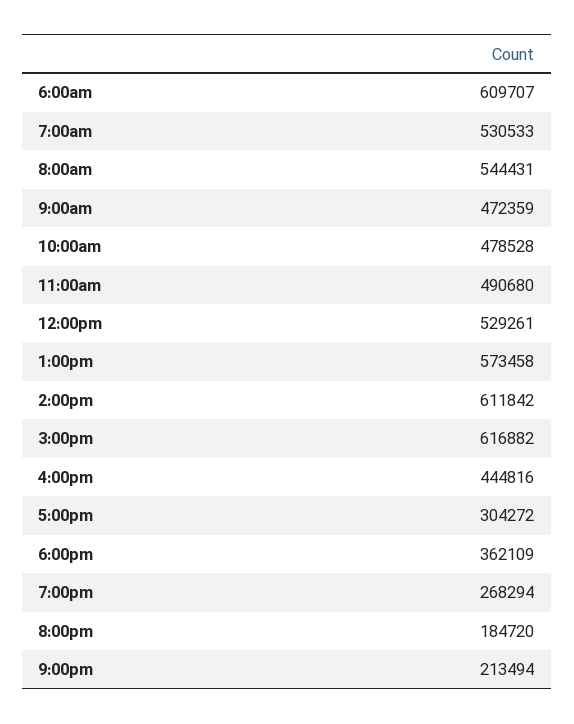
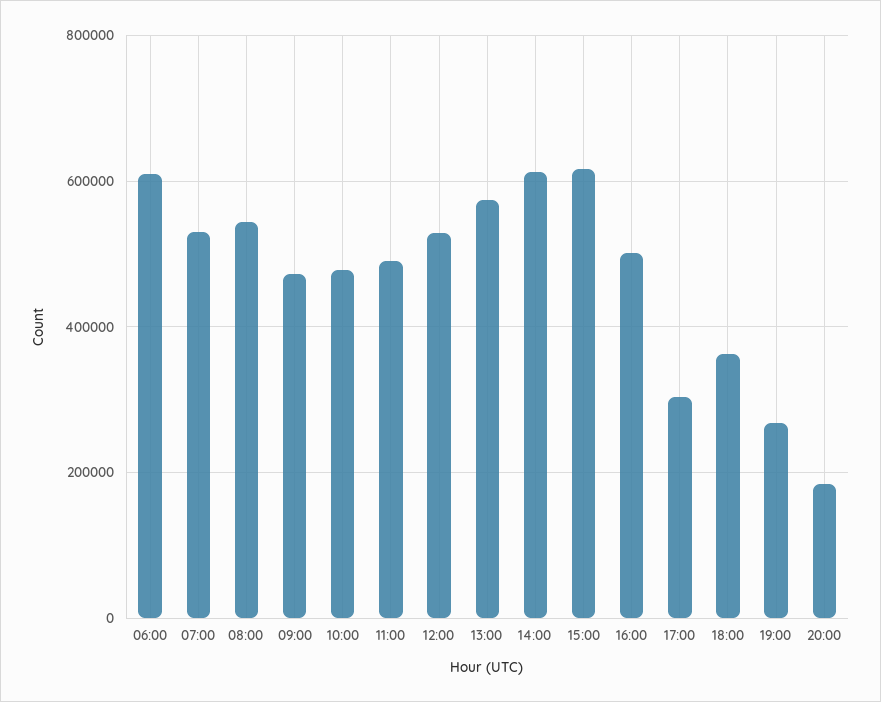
4:00pm: 444816 -> 500000
9:00pm: 213494 -> none

